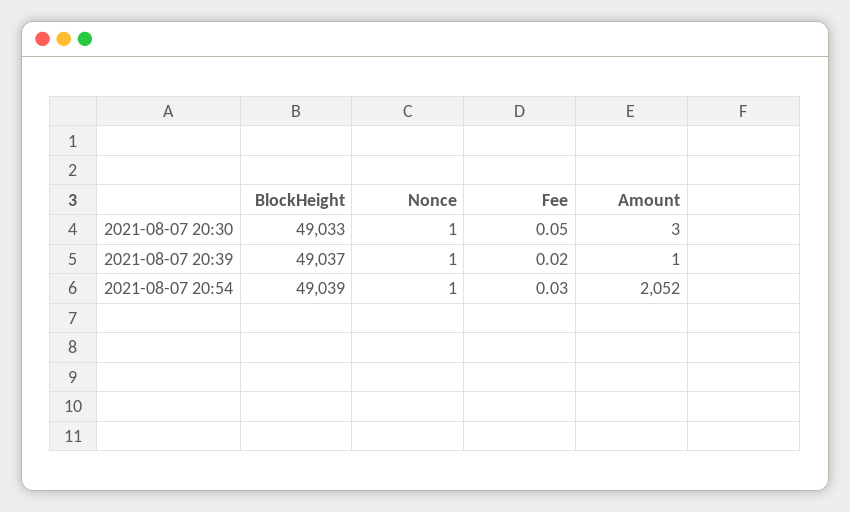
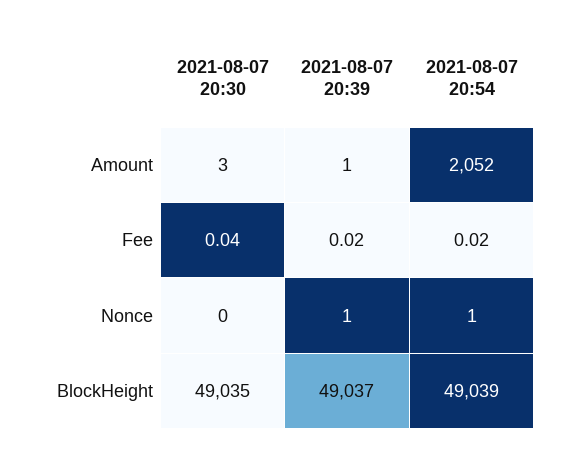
BlockHeight, 2021-08-07 20:30: 49033 -> 49035
Nonce, 2021-08-07 20:30: 1 -> 0
Fee, 2021-08-07 20:30: 0.05 -> 0.04
Fee, 2021-08-07 20:54: 0.03 -> 0.02

